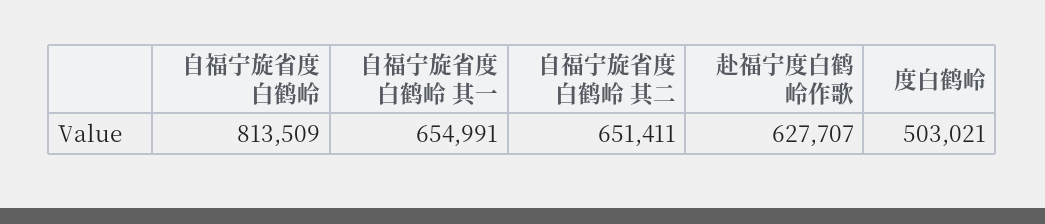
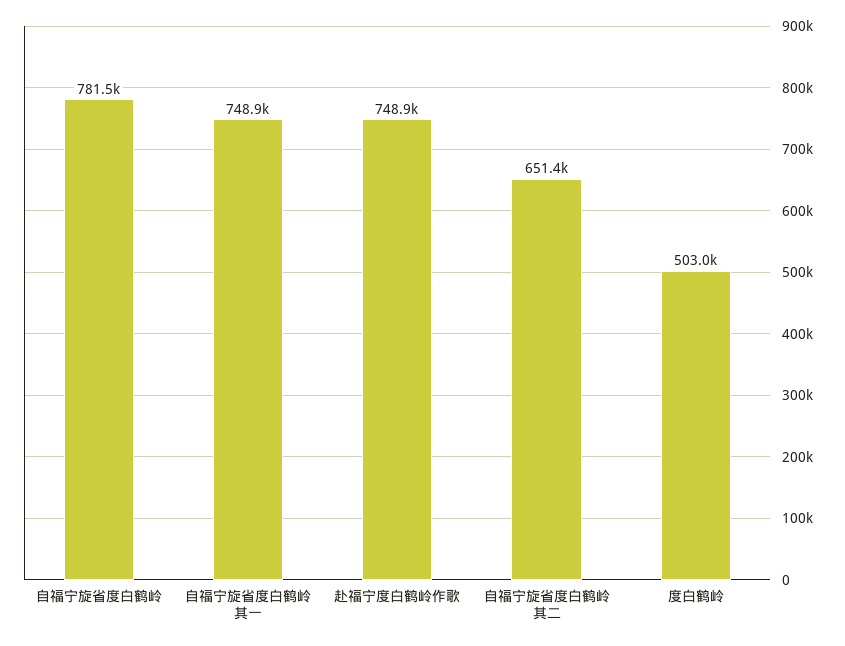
自福宁旋省度白鹤岭: 813509 -> 781500
自福宁旋省度白鹤岭 其一: 654991 -> 748900
赴福宁度白鹤岭作歌: 627707 -> 748900

